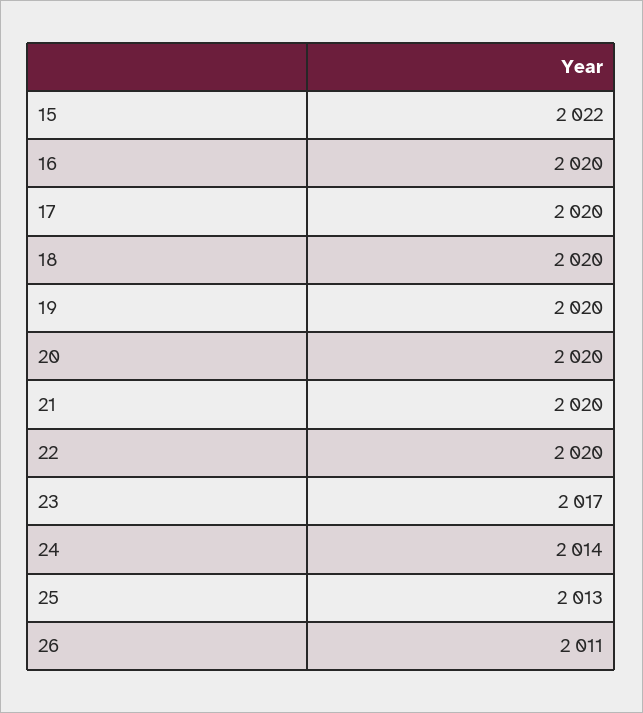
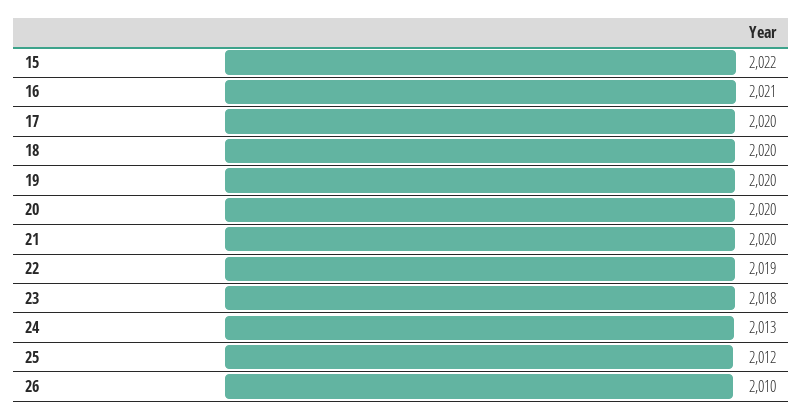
16: 2020 -> 2021
22: 2020 -> 2019
23: 2017 -> 2018
24: 2014 -> 2013
25: 2013 -> 2012
26: 2011 -> 2010

